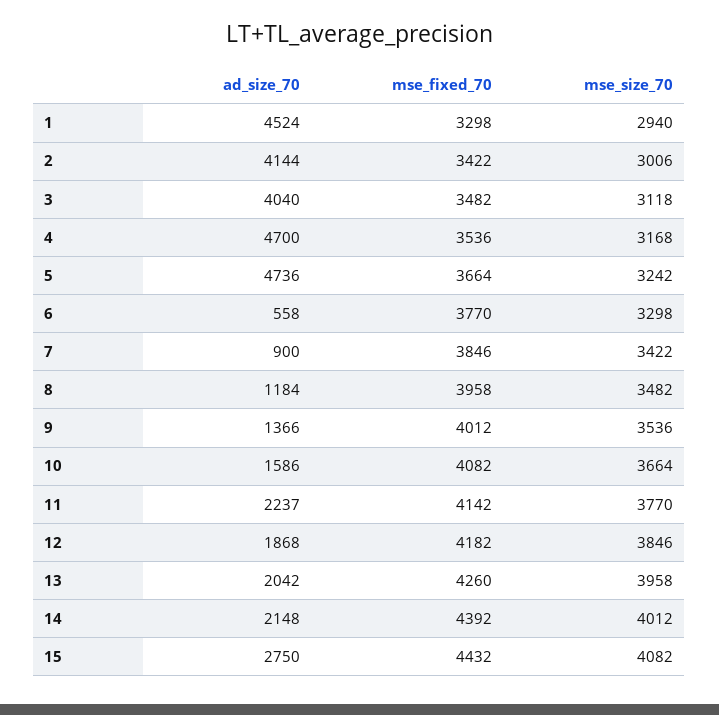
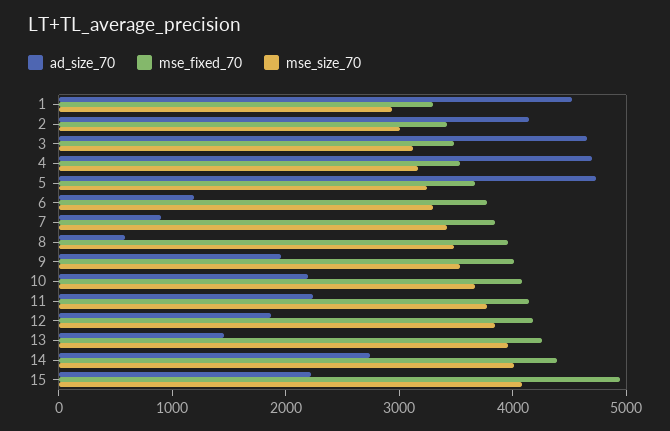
ad_size_70, 3: 4040 -> 4600
ad_size_70, 6: 558 -> 1200
ad_size_70, 8: 1184 -> 600
ad_size_70, 9: 1366 -> 2000
ad_size_70, 10: 1586 -> 2200
ad_size_70, 13: 2042 -> 1400
ad_size_70, 14: 2148 -> 2800
ad_size_70, 15: 2750 -> 2200
mse_fixed_70, 15: 4432 -> 5000

